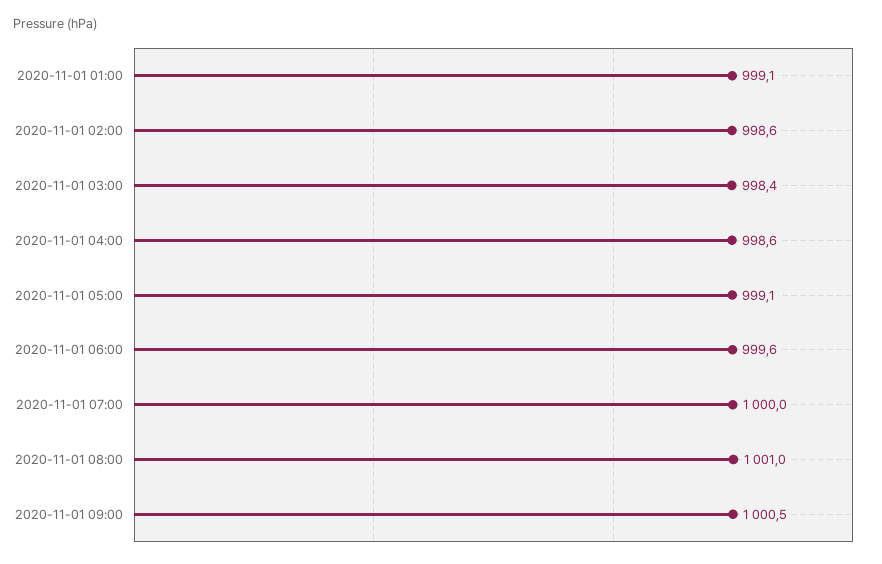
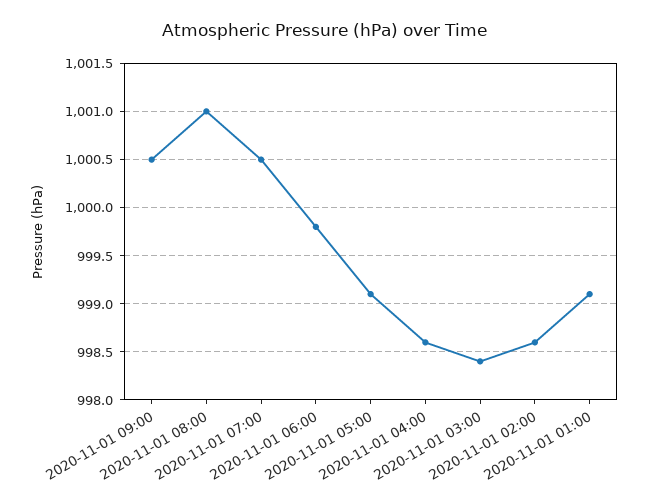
2020-11-01 06:00: 999.6 -> 999.8
2020-11-01 07:00: 1000 -> 1000.5

